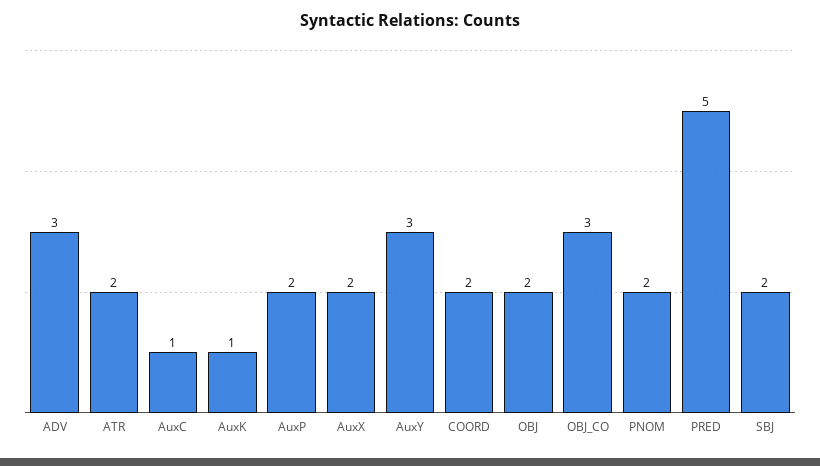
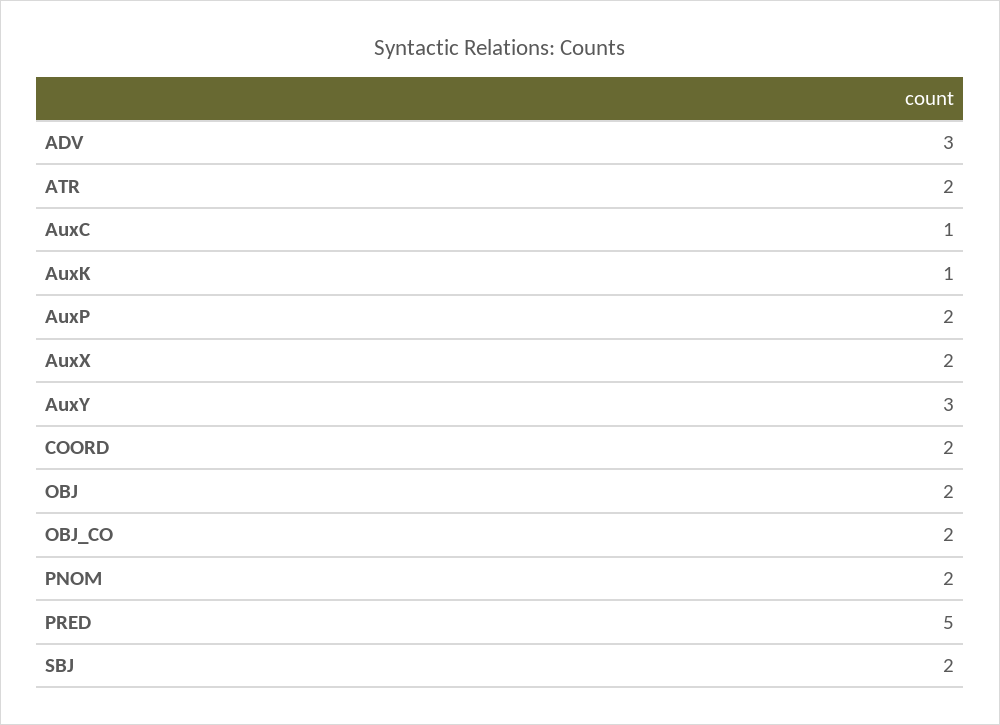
OBJ_CO: 3 -> 2

